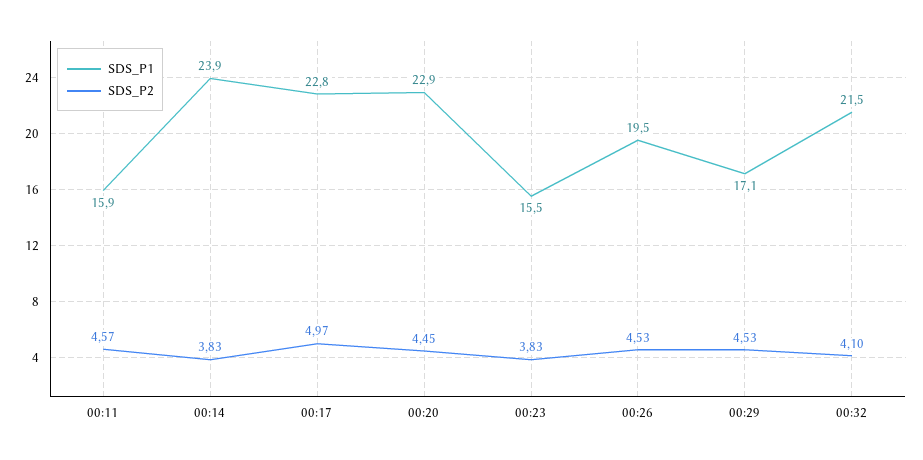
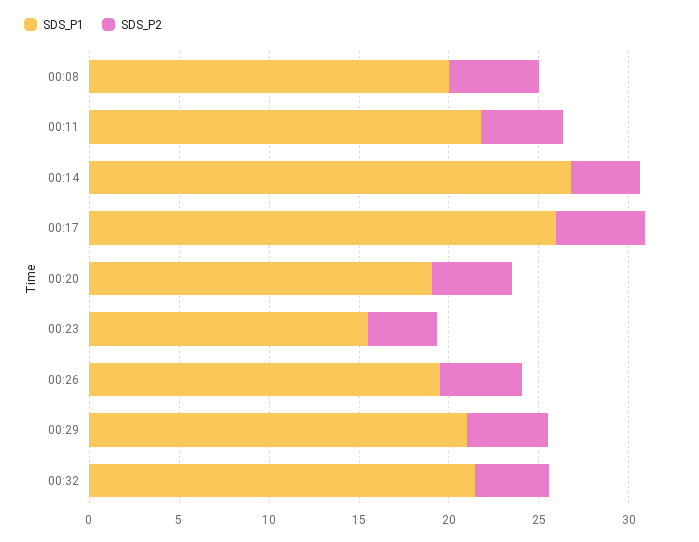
SDS_P1, 00:11: 15.9 -> 22
SDS_P1, 00:14: 23.9 -> 27
SDS_P1, 00:17: 22.8 -> 26
SDS_P1, 00:20: 22.9 -> 19
SDS_P1, 00:29: 17.1 -> 21
SDS_P1, 00:08: none -> 20
SDS_P2, 00:08: none -> 5

